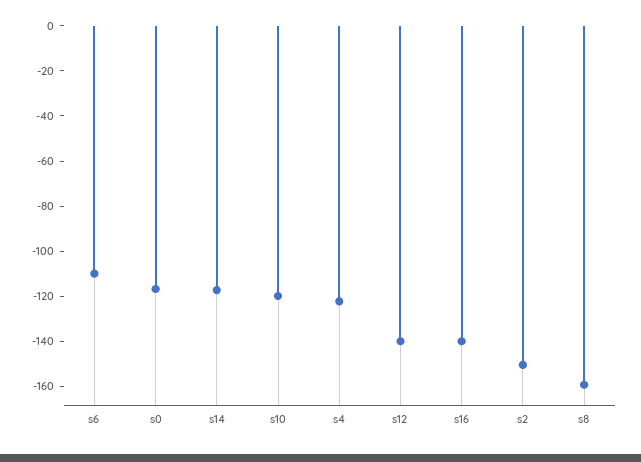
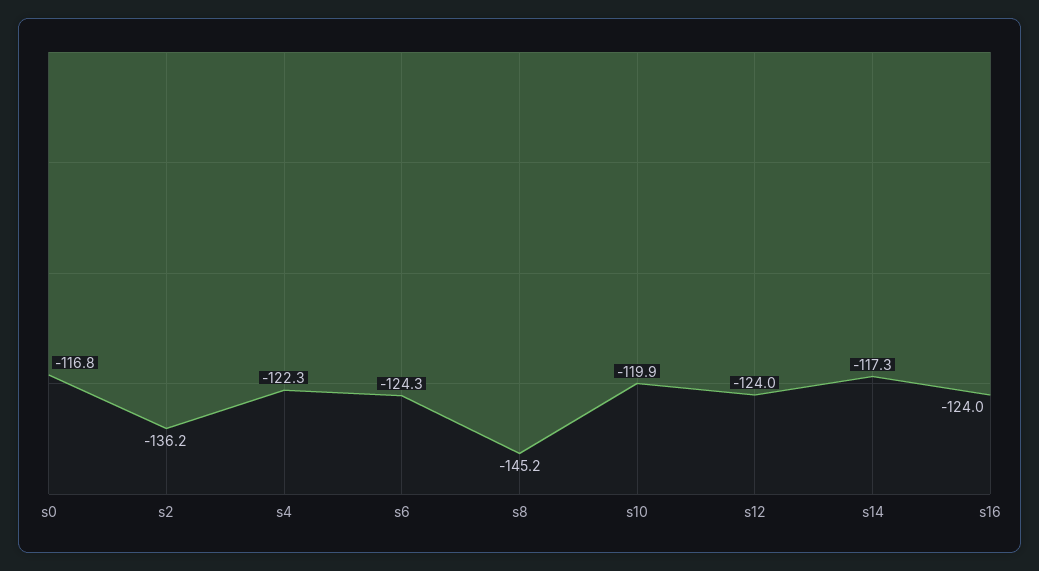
s6: -110 -> -124.3
s12: -140 -> -124
s16: -140 -> -124
s2: -150 -> -136.2
s8: -160 -> -145.2

